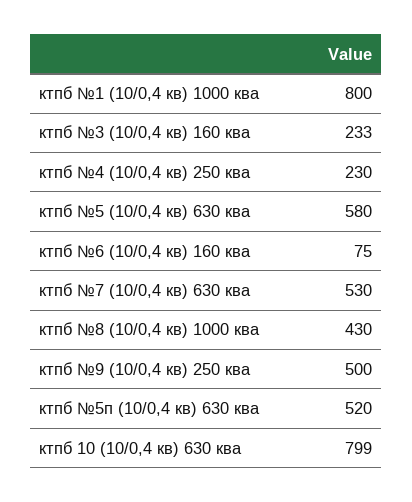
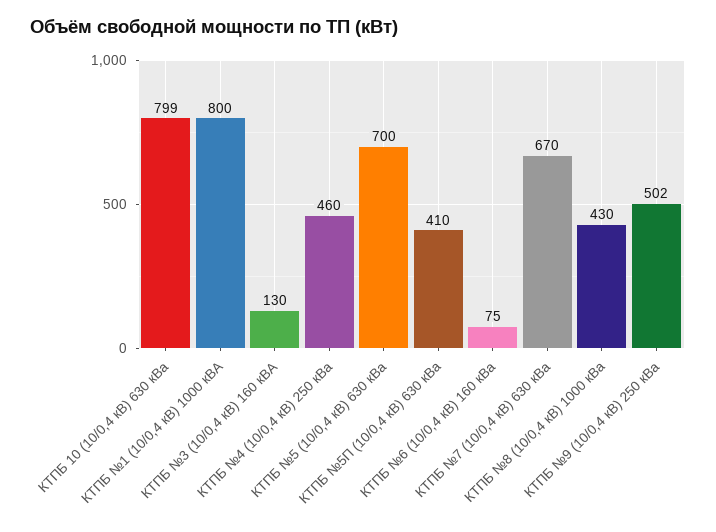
ктпб №3 (10/0,4 кв) 160 ква: 233 -> 130
ктпб №4 (10/0,4 кв) 250 ква: 230 -> 460
ктпб №5 (10/0,4 кв) 630 ква: 580 -> 700
ктпб №7 (10/0,4 кв) 630 ква: 530 -> 670
ктпб №9 (10/0,4 кв) 250 ква: 500 -> 502
ктпб №5п (10/0,4 кв) 630 ква: 520 -> 410

